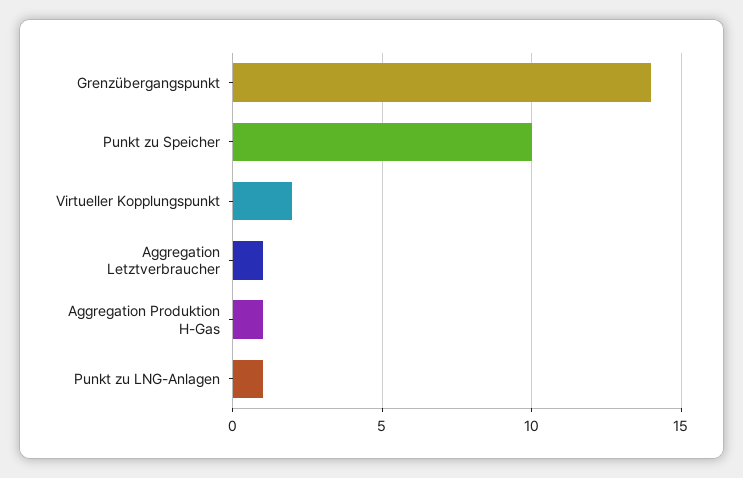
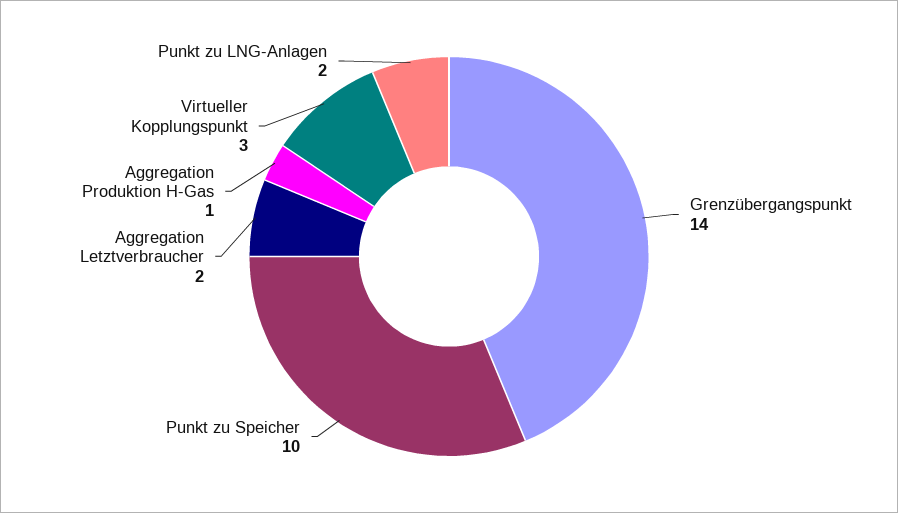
Virtueller Kopplungspunkt: 2 -> 3
Aggregation Letztverbraucher: 1 -> 2
Punkt zu LNG-Anlagen: 1 -> 2

